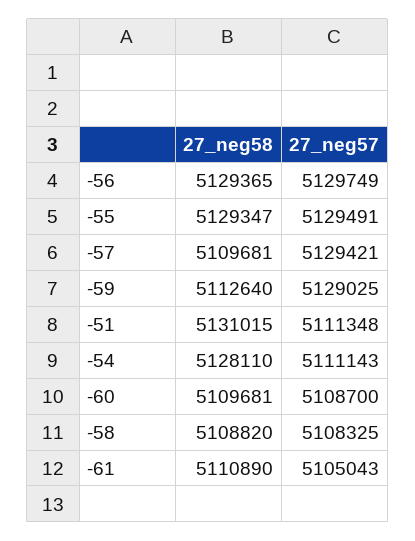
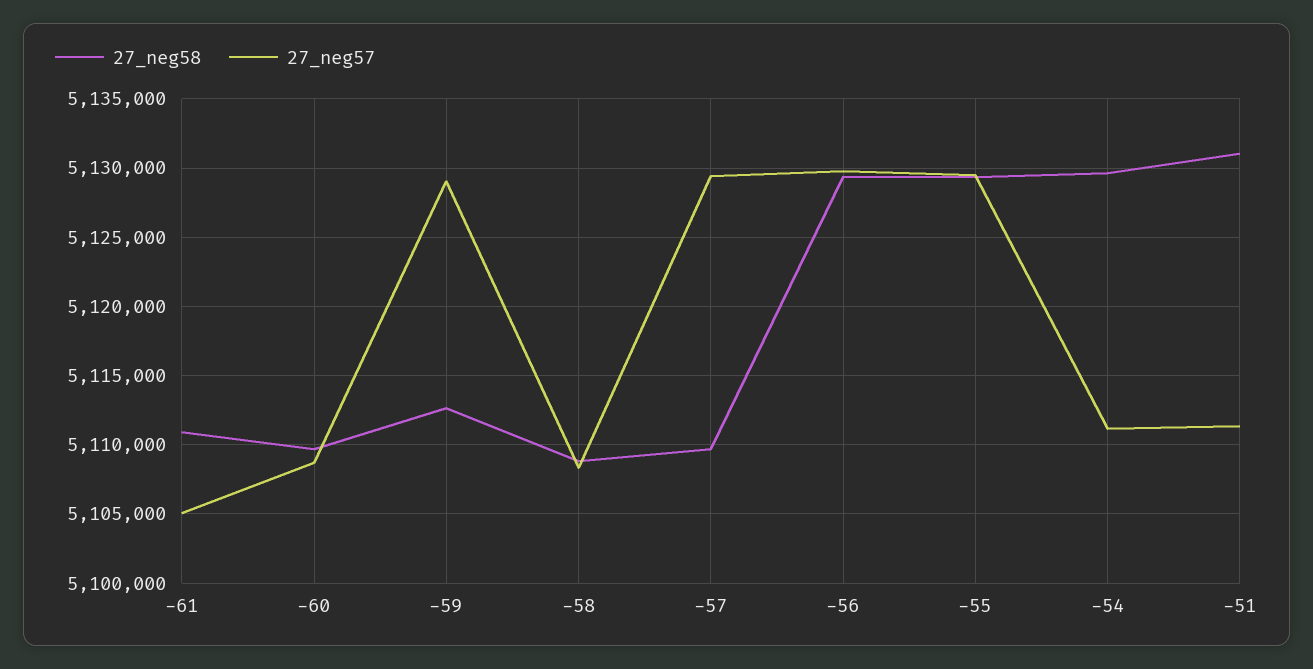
27_neg58, -54: 5128110 -> 5129500

